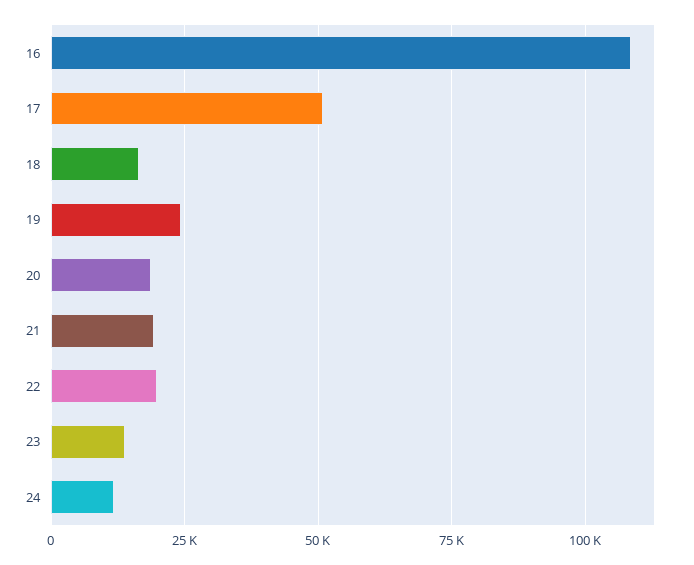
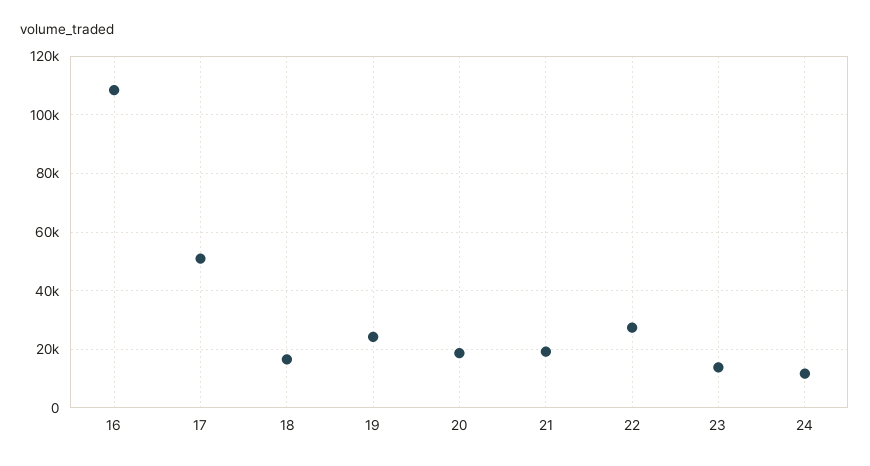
22: 20000 -> 27500

